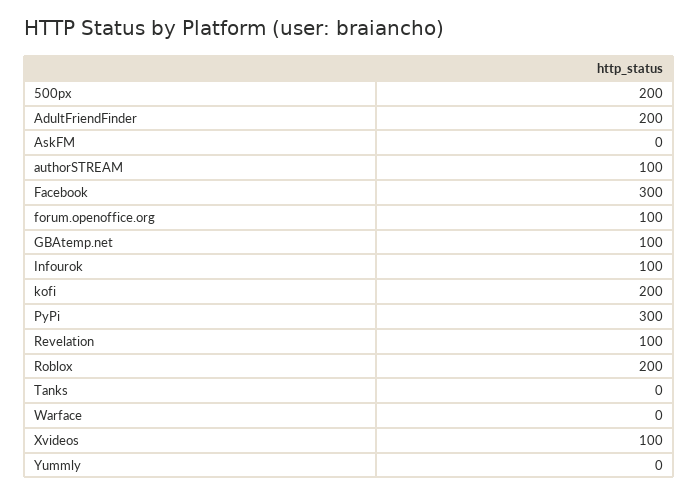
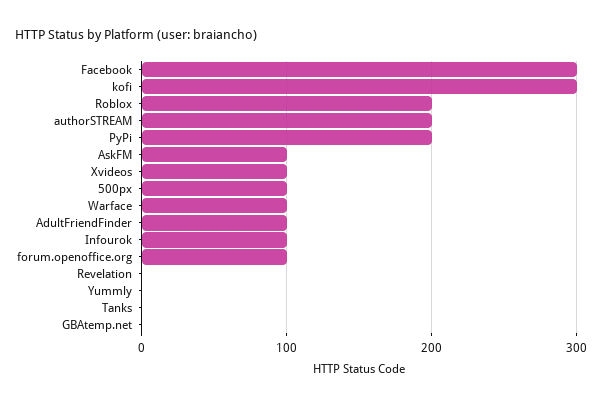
500px: 200 -> 100
AdultFriendFinder: 200 -> 100
AskFM: 0 -> 100
authorSTREAM: 100 -> 200
GBAtemp.net: 100 -> 0
kofi: 200 -> 300
PyPi: 300 -> 200
Revelation: 100 -> 0
Warface: 0 -> 100

